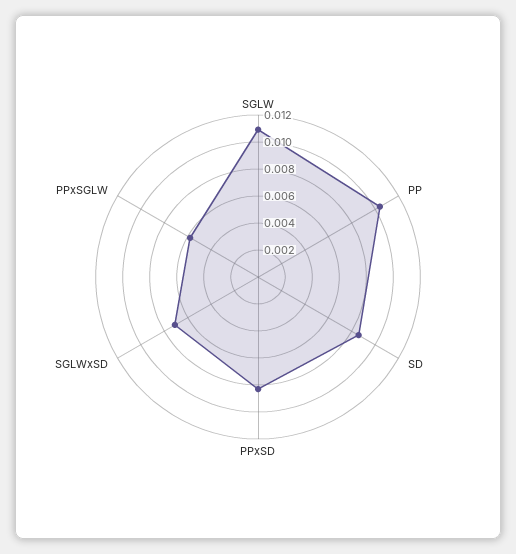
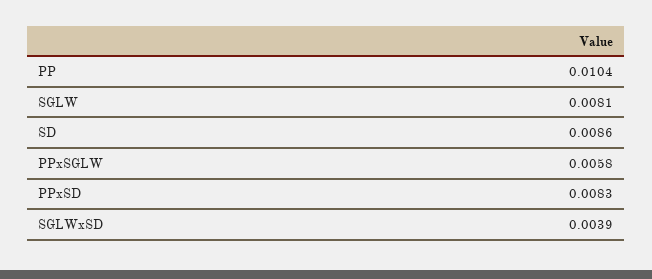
SGLW: 0.011 -> 0.0081
SGLWxSD: 0.007 -> 0.0039

